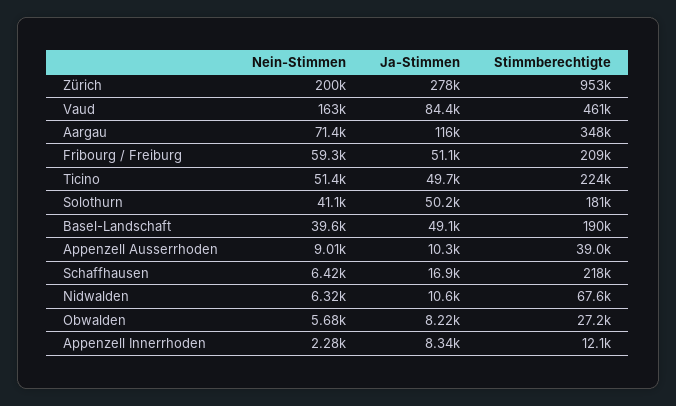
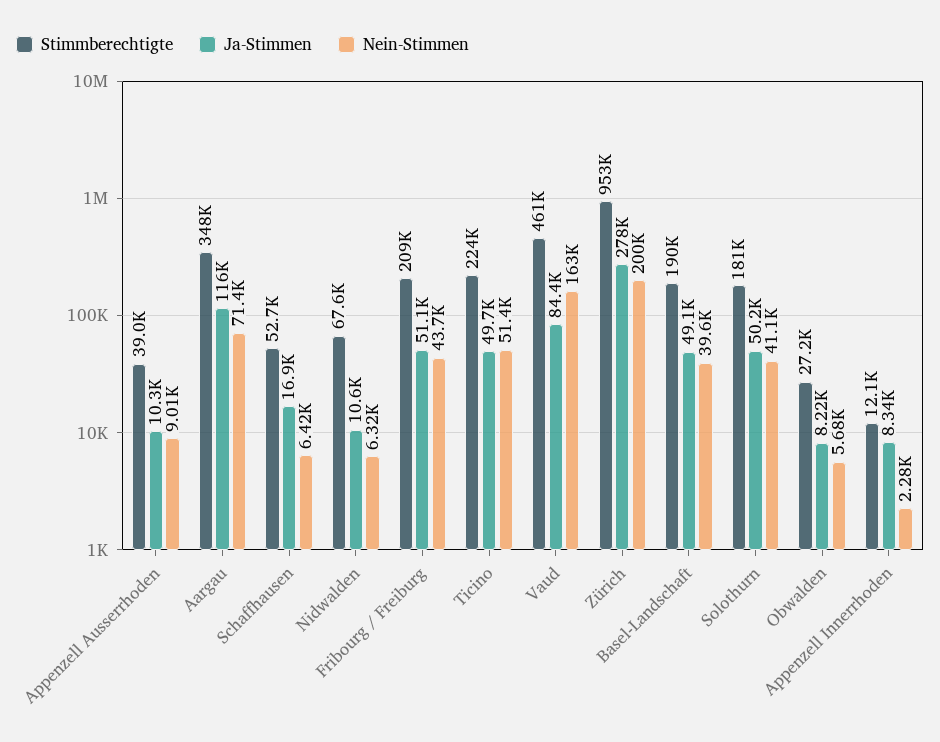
Nein-Stimmen, Fribourg / Freiburg: 59300 -> 43700
Stimmberechtigte, Schaffhausen: 218000 -> 52700

